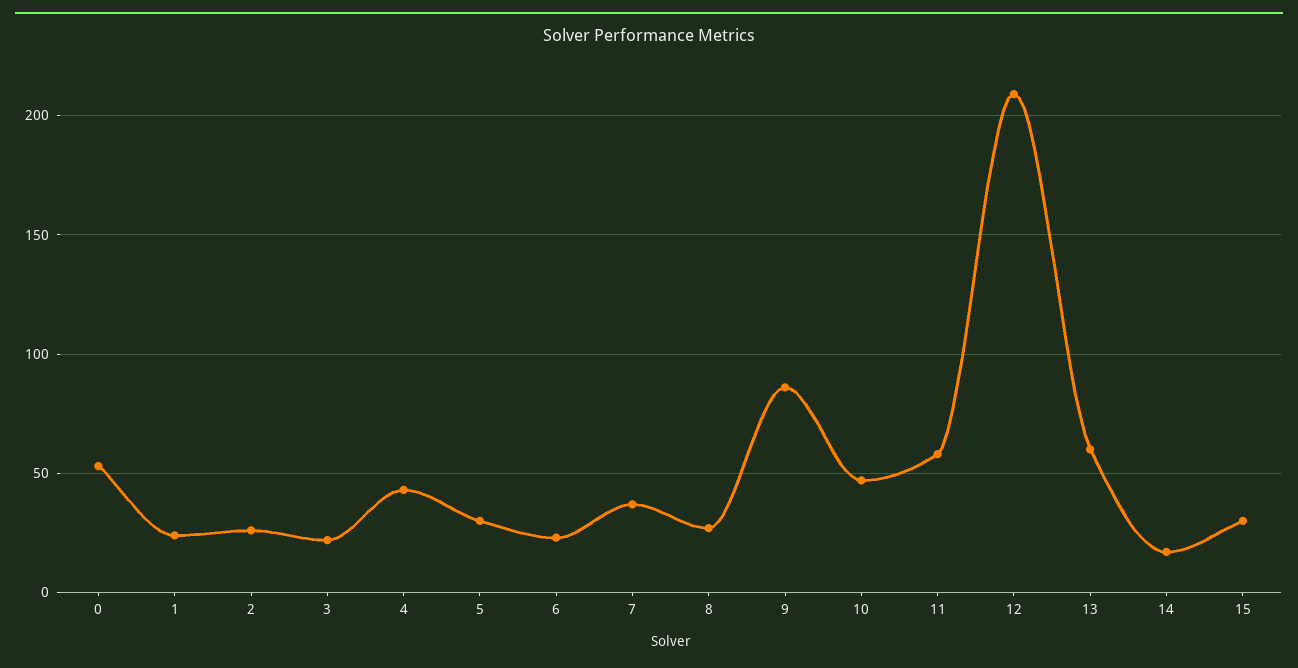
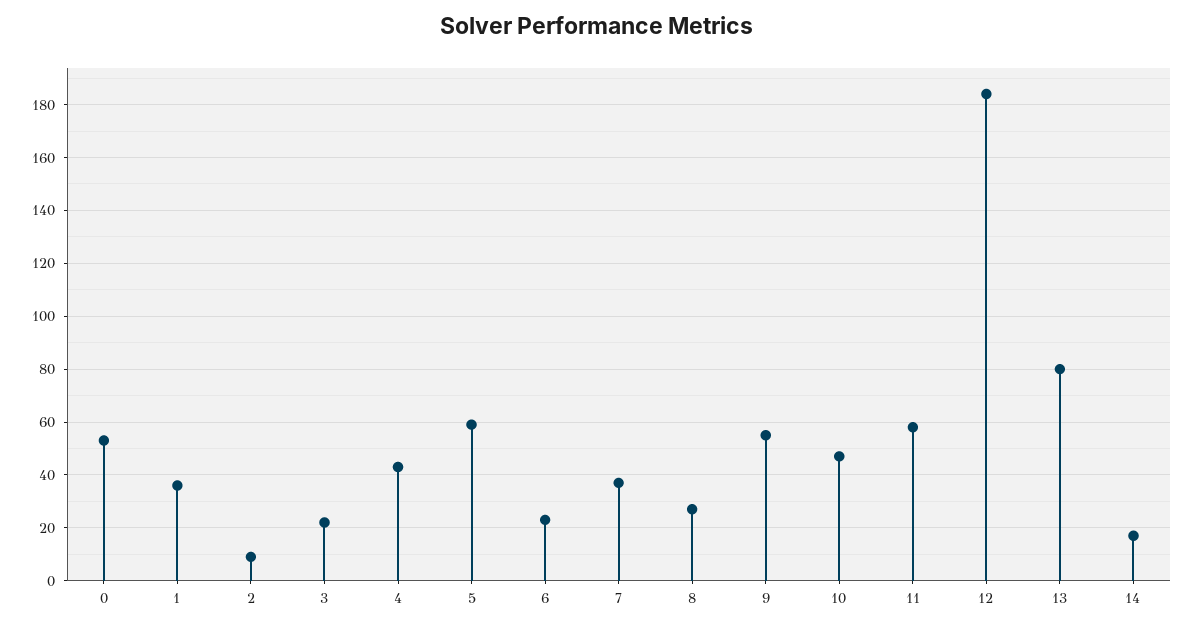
1: 25 -> 35
2: 25 -> 10
5: 30 -> 60
9: 85 -> 55
12: 210 -> 185
13: 60 -> 80
15: 30 -> none

